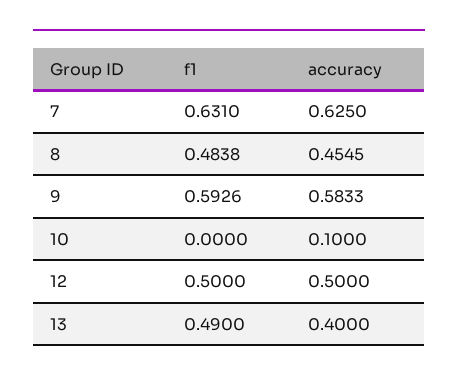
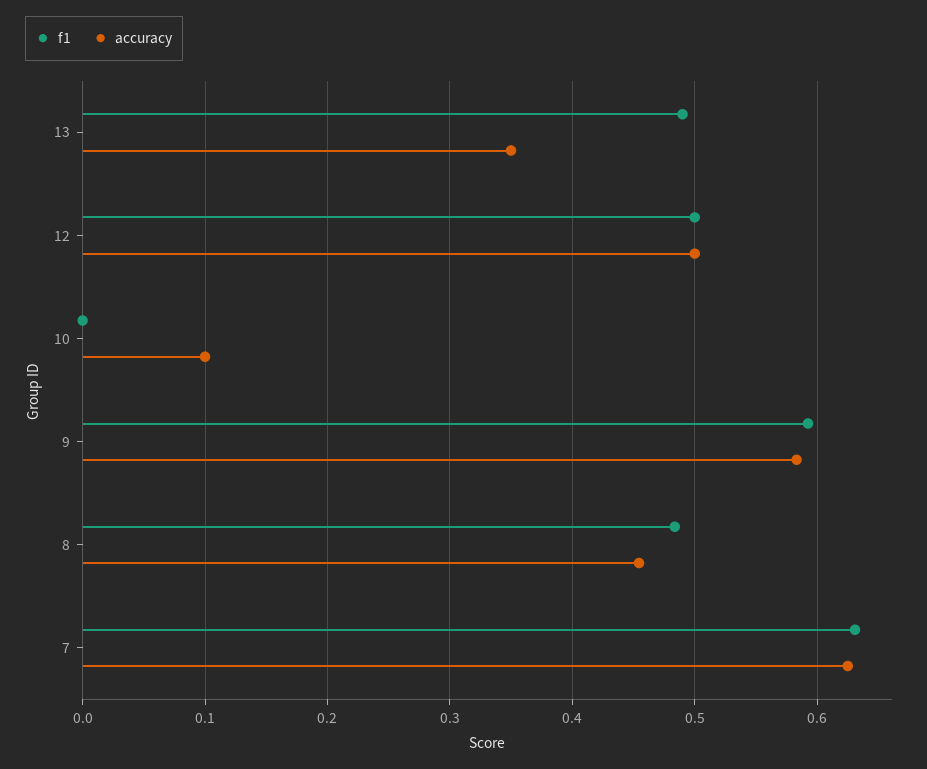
accuracy, 13: 0.4 -> 0.35

